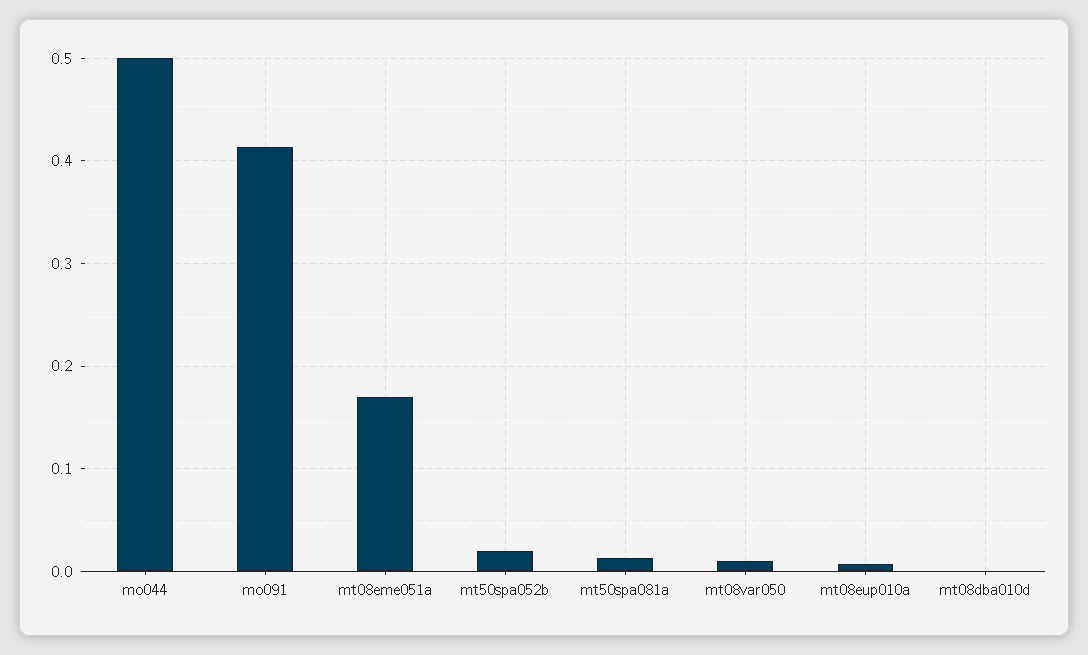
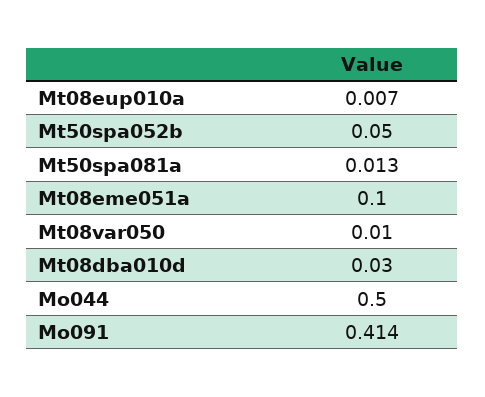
mt08eme051a: 0.17 -> 0.1
mt50spa052b: 0.02 -> 0.05
mt08dba010d: 0 -> 0.03

